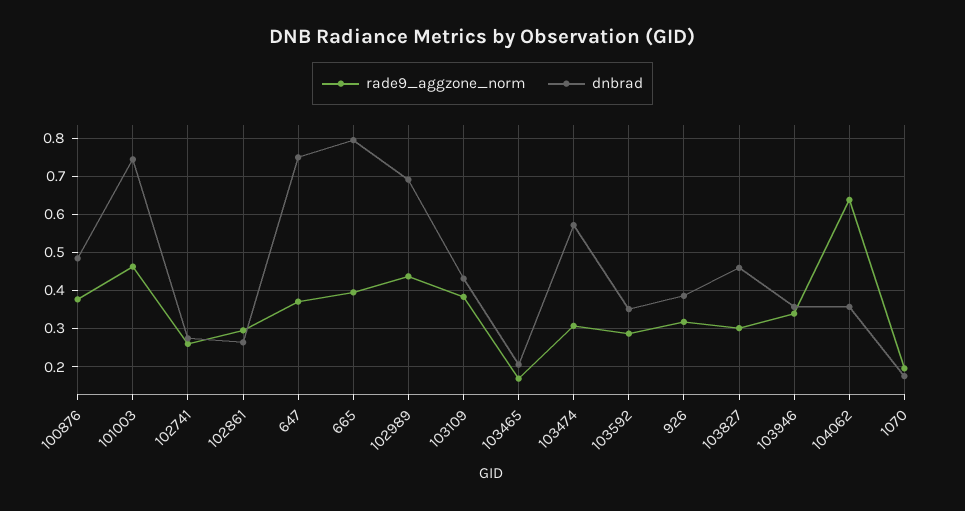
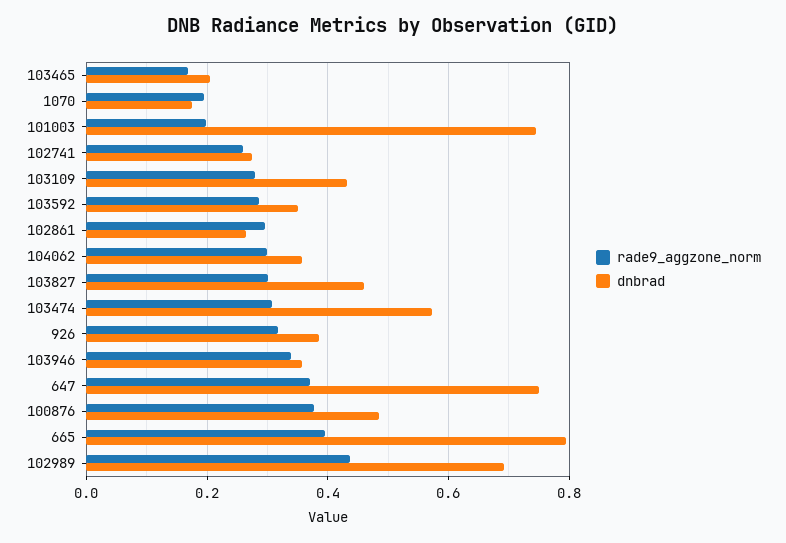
rade9_aggzone_norm, 101003: 0.46 -> 0.2
rade9_aggzone_norm, 103109: 0.38 -> 0.28
rade9_aggzone_norm, 104062: 0.64 -> 0.3

